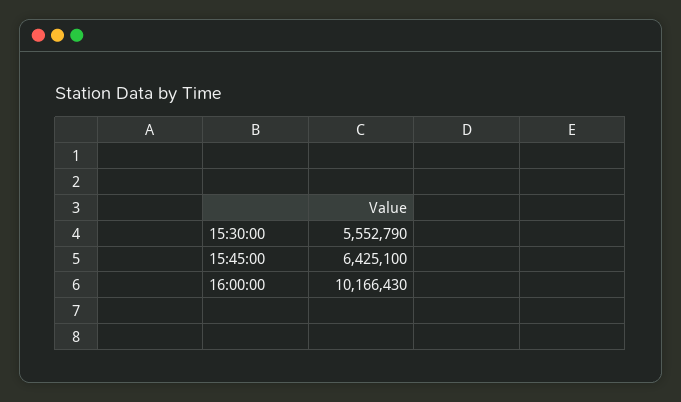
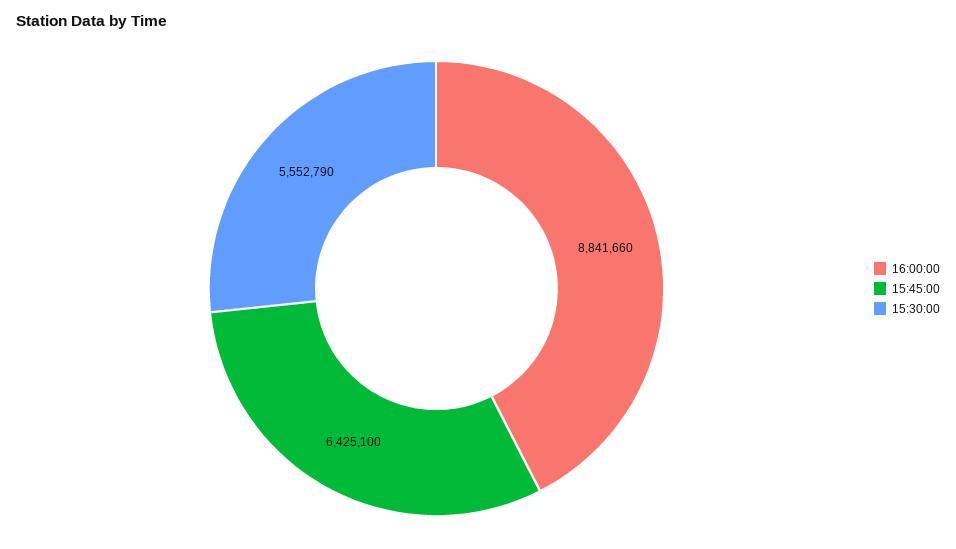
16:00:00: 10166430 -> 8841660

